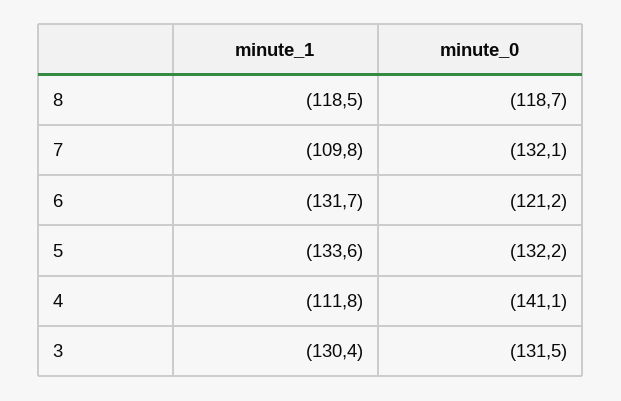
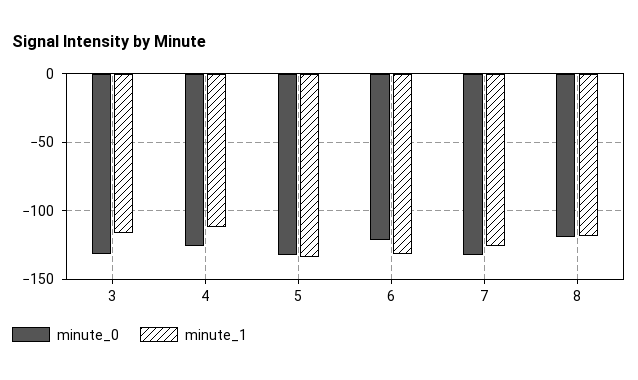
minute_1, 7: -109.8 -> -125
minute_0, 4: -141.1 -> -125
minute_1, 3: -130.4 -> -115

